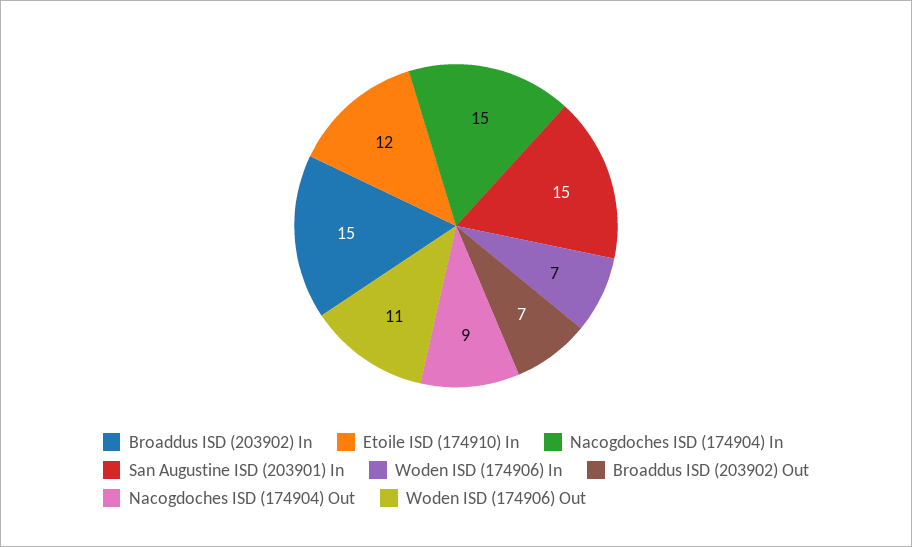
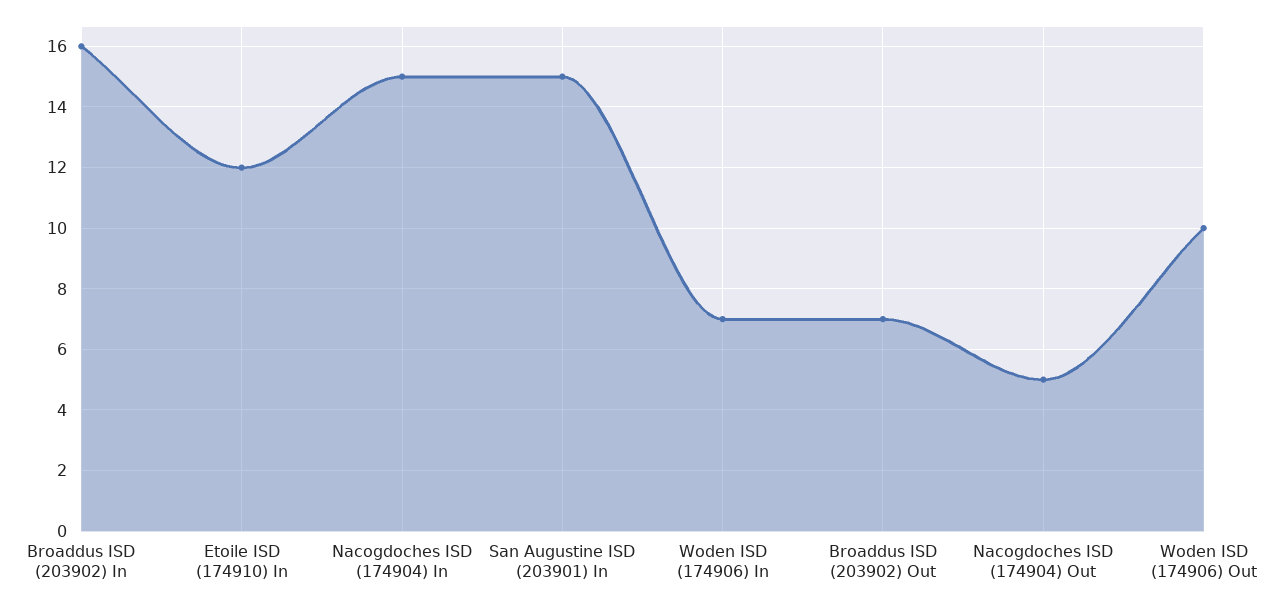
Broaddus ISD (203902) In: 15 -> 16
Nacogdoches ISD (174904) Out: 9 -> 5
Woden ISD (174906) Out: 11 -> 10

